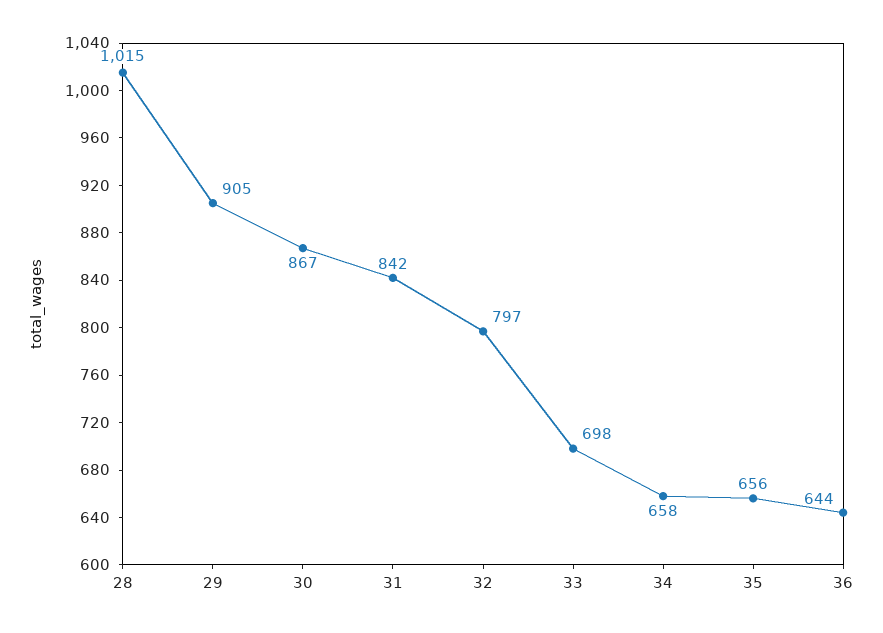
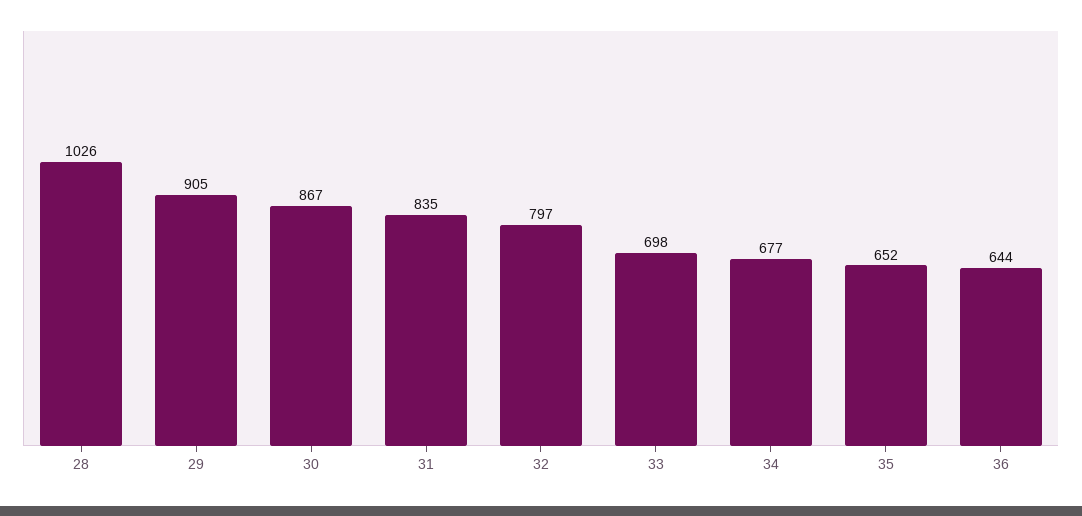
28: 1015 -> 1026
31: 842 -> 835
34: 658 -> 677
35: 656 -> 652

